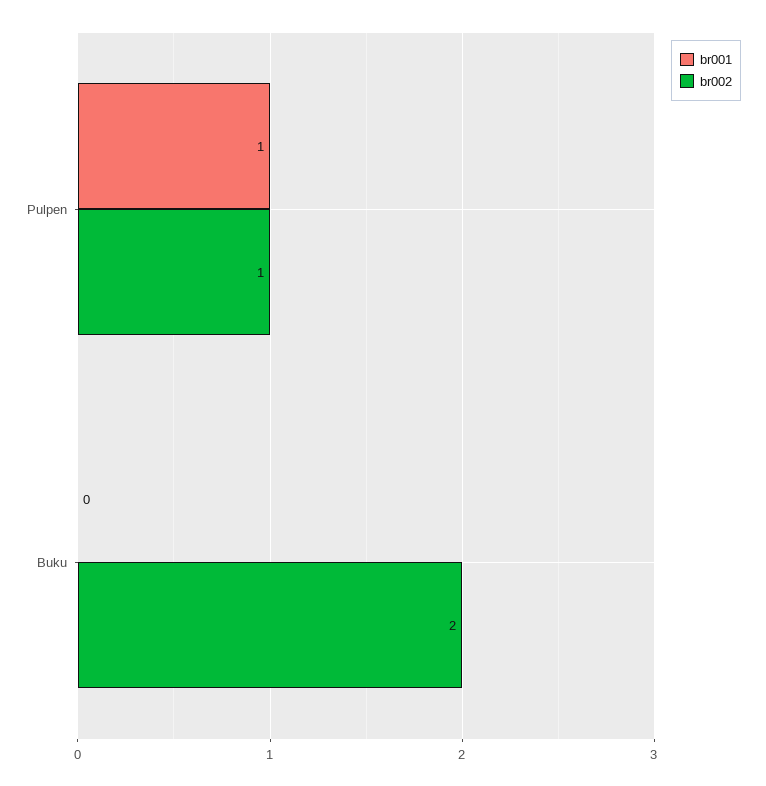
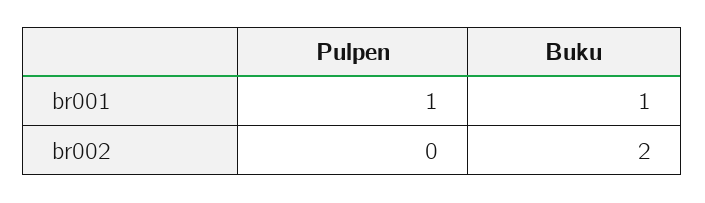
br002, Pulpen: 1 -> 0
br001, Buku: 0 -> 1

